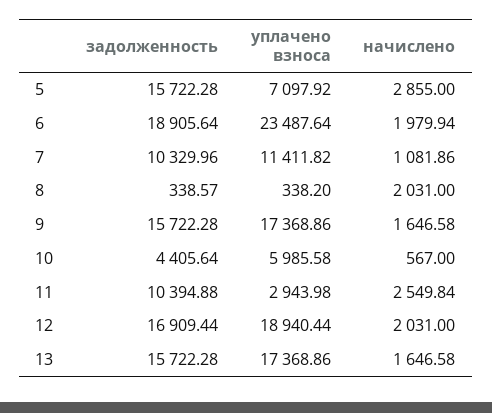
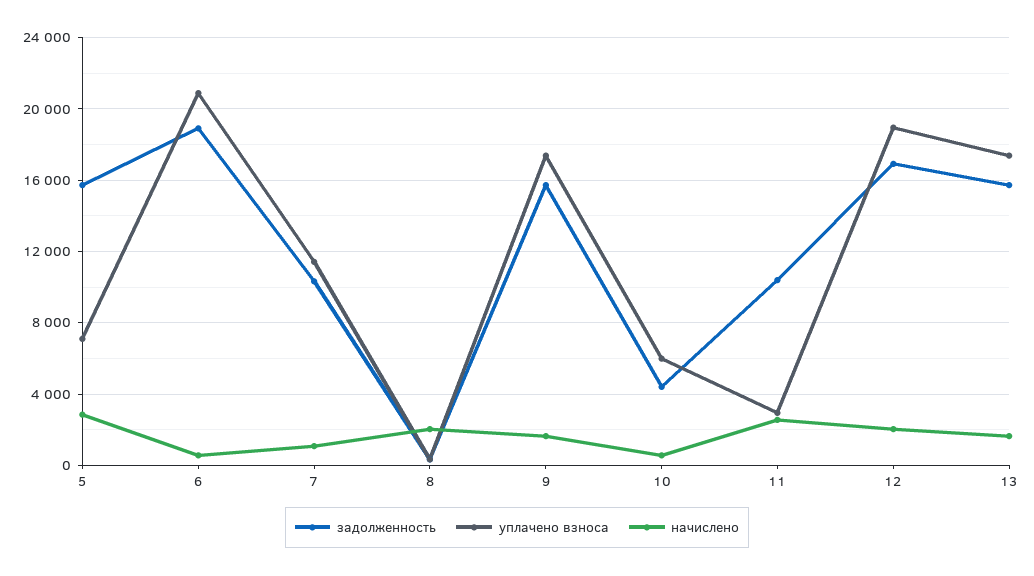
уплачено взноса, 6: 23487.64 -> 21000
начислено, 6: 1979.94 -> 500

